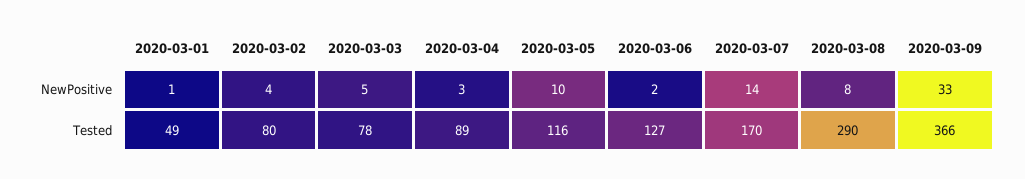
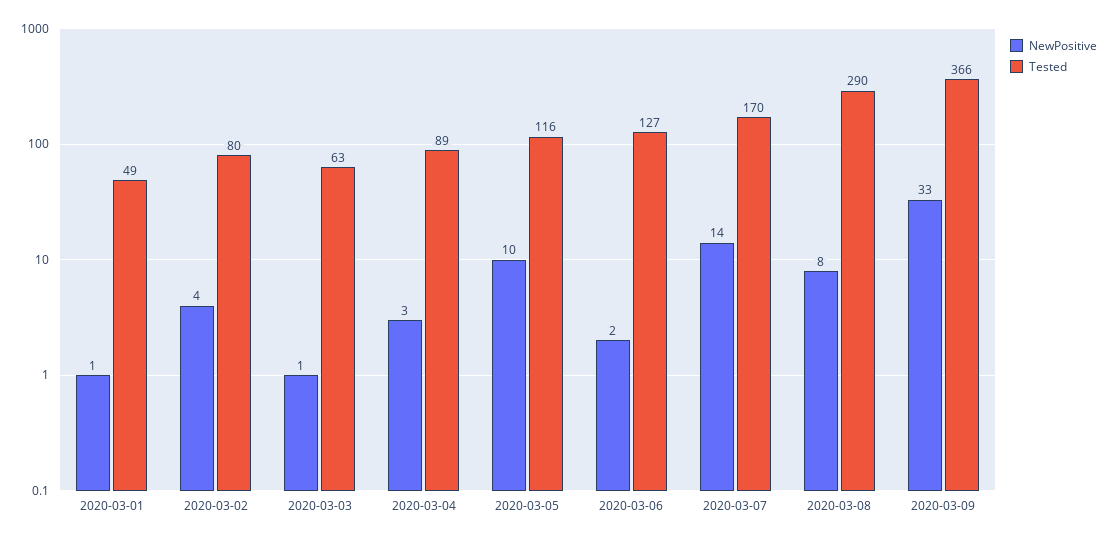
NewPositive, 2020-03-03: 5 -> 1
Tested, 2020-03-03: 78 -> 63

